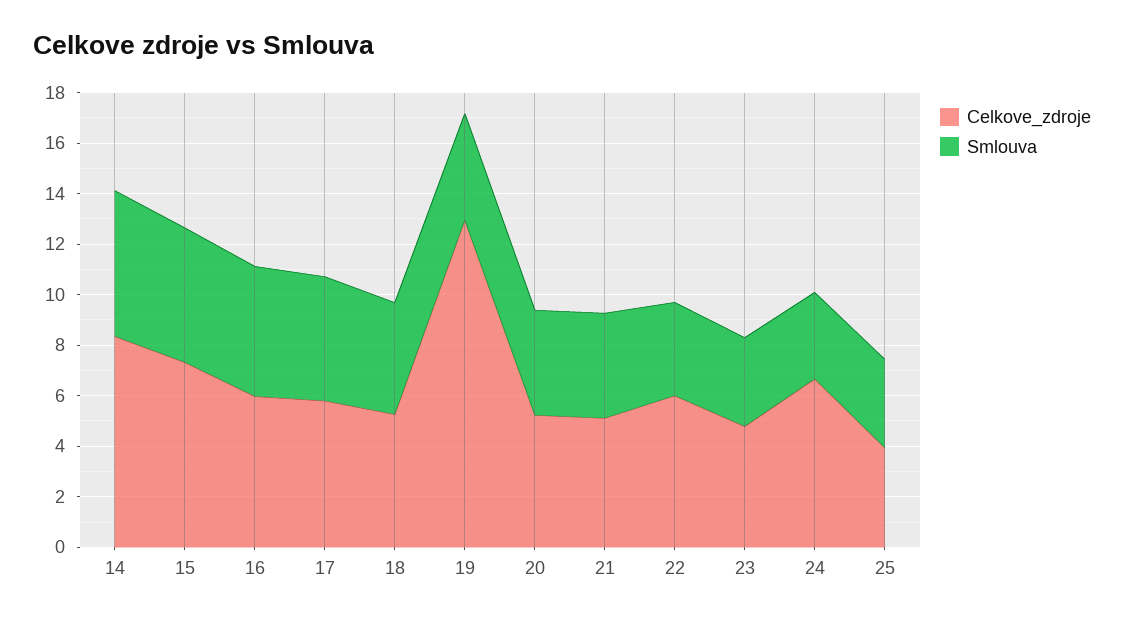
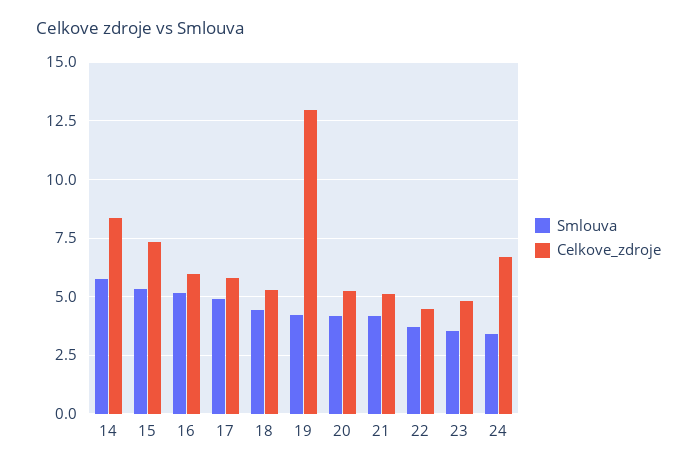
Celkove_zdroje, 22: 6 -> 4.5
Celkove_zdroje, 25: 4 -> none
Smlouva, 25: 3.5 -> none

